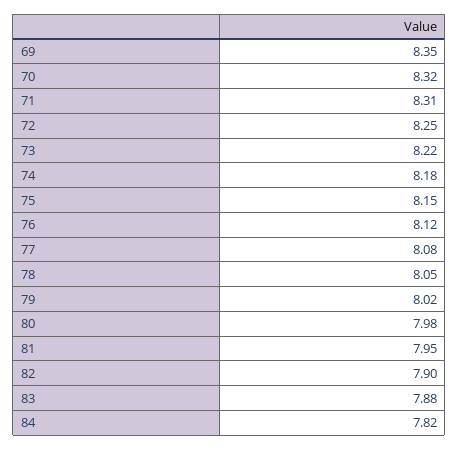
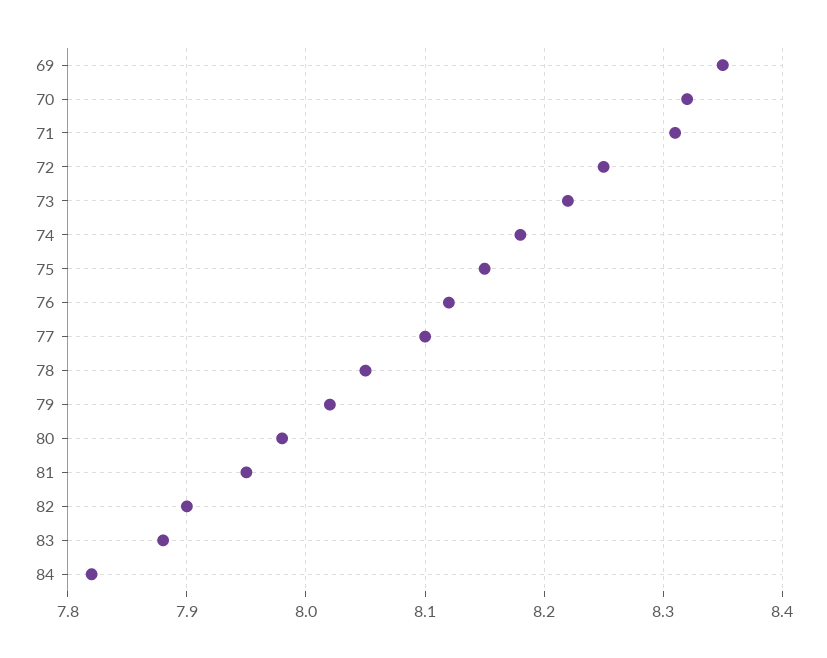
77: 8.08 -> 8.1

